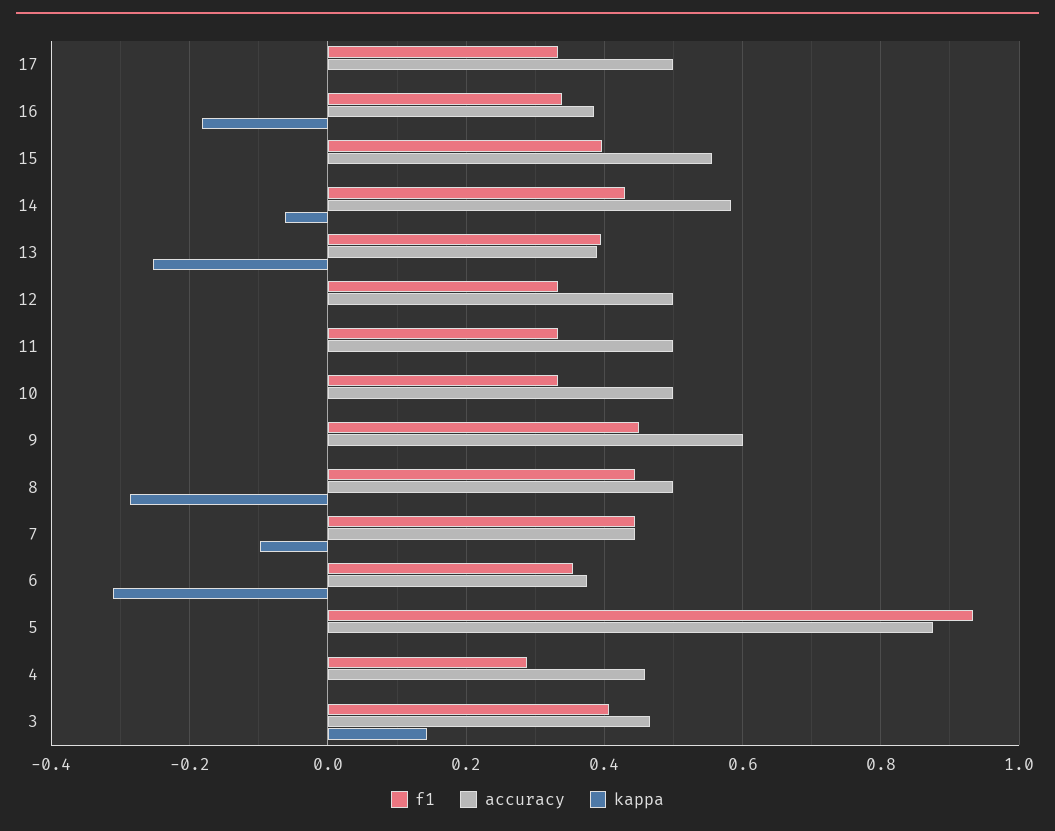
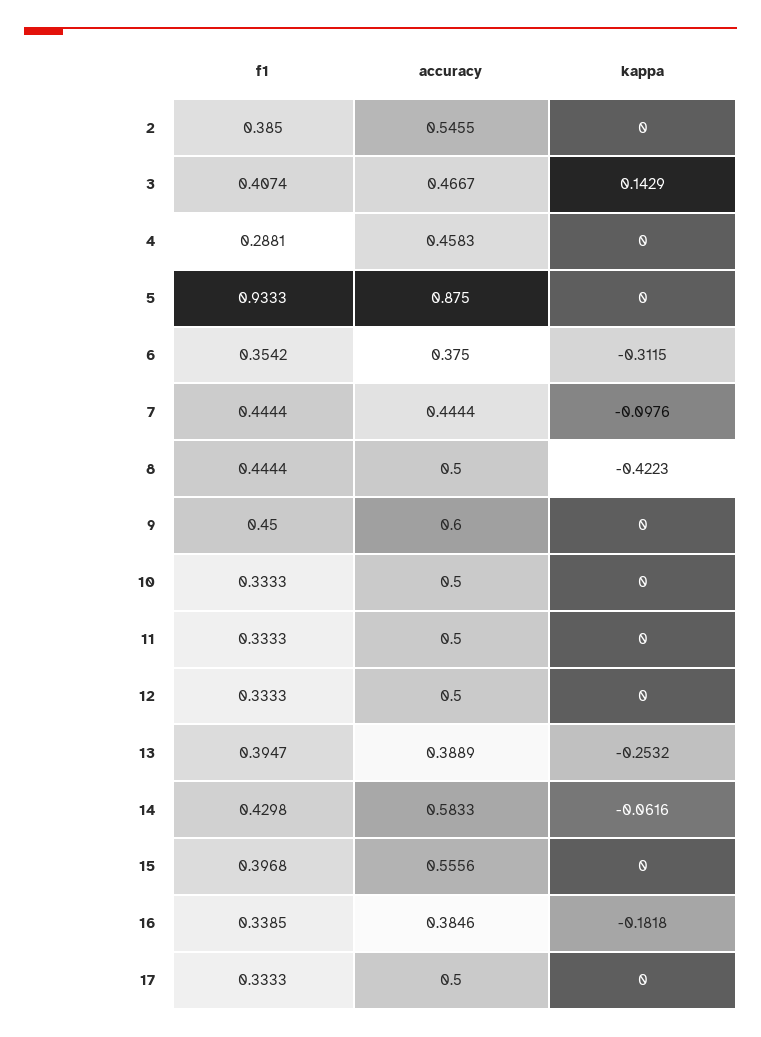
kappa, 8: -0.28 -> -0.4223
f1, 2: none -> 0.385
accuracy, 2: none -> 0.5455
kappa, 2: none -> 0

